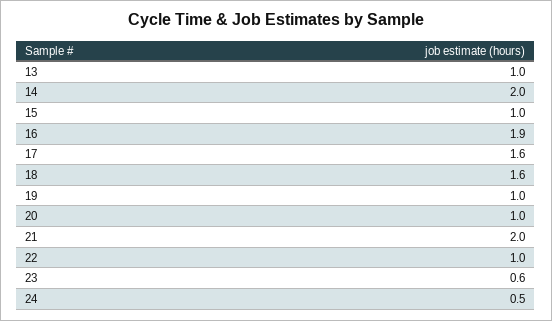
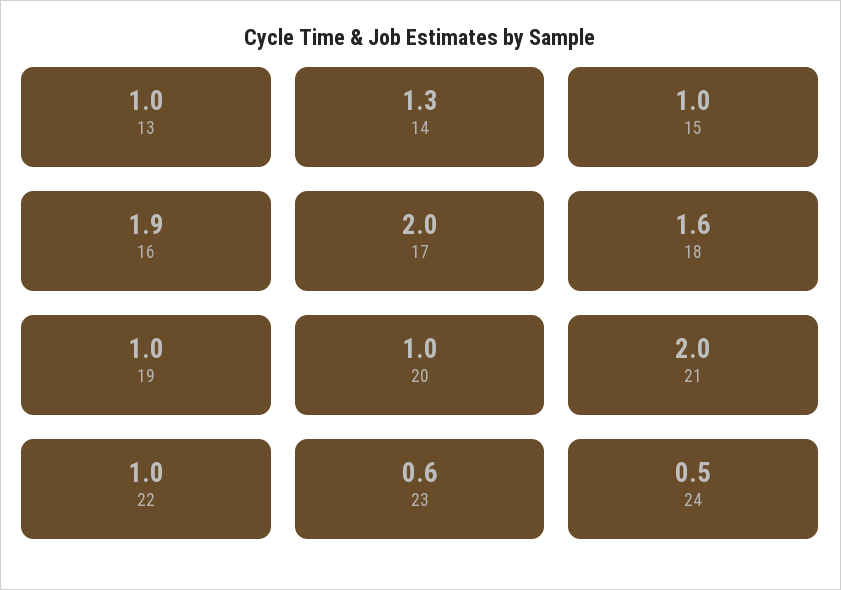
14: 2 -> 1.3
17: 1.6 -> 2

